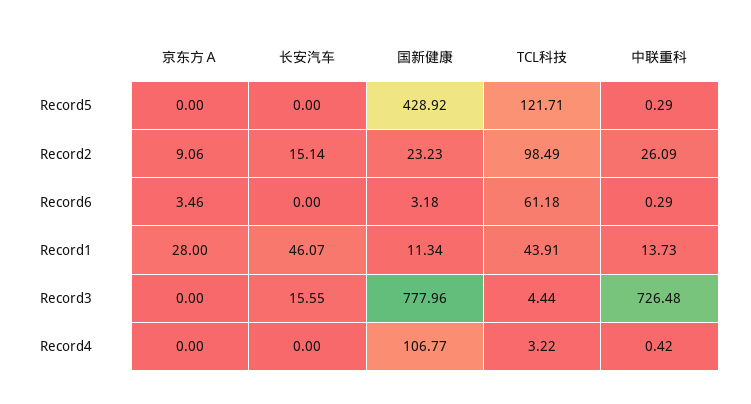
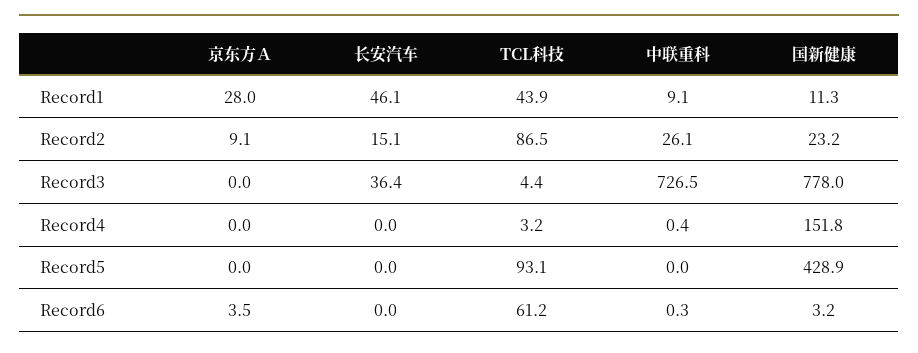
TCL科技, Record5: 121.71 -> 93.1
中联重科, Record5: 0.29 -> 0
TCL科技, Record2: 98.49 -> 86.5
中联重科, Record1: 13.73 -> 9.1
长安汽车, Record3: 15.55 -> 36.4
国新健康, Record4: 106.77 -> 151.8

